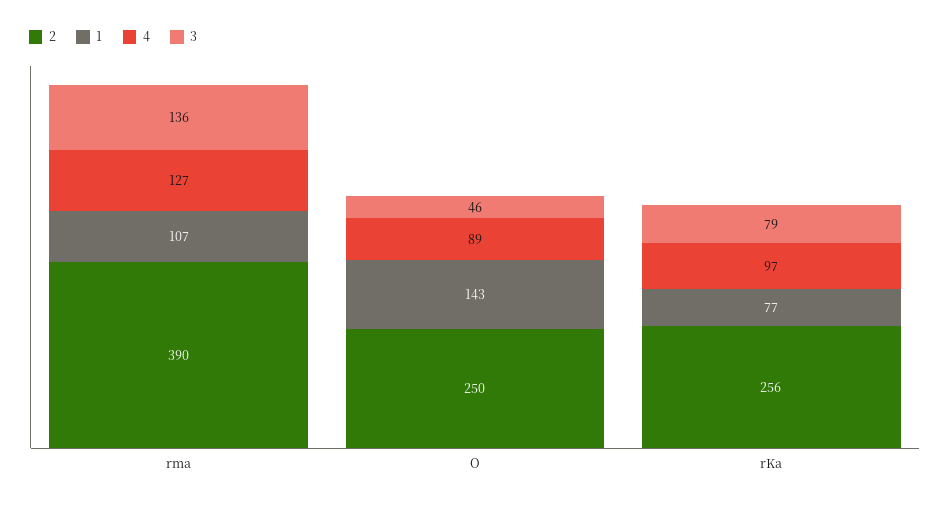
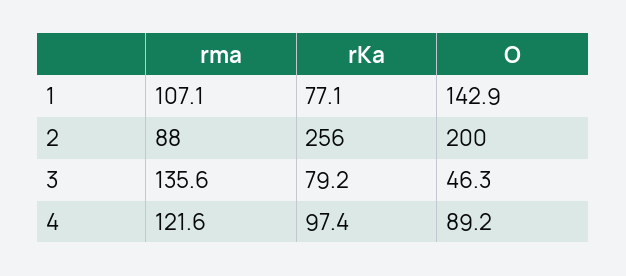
2, rma: 390 -> 88
4, rma: 127 -> 121.6
2, O: 250 -> 200

